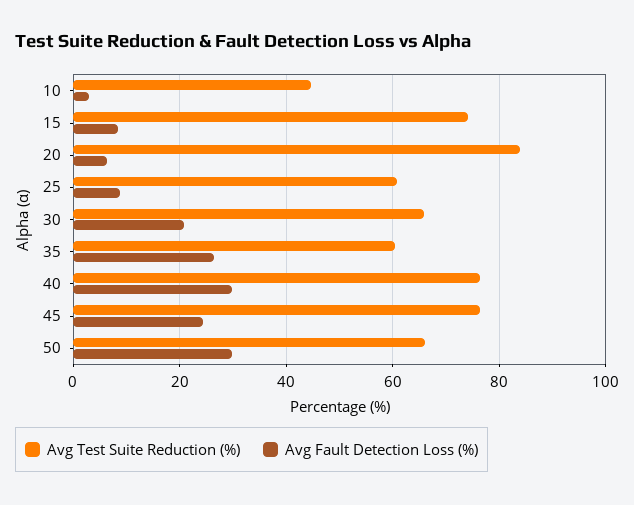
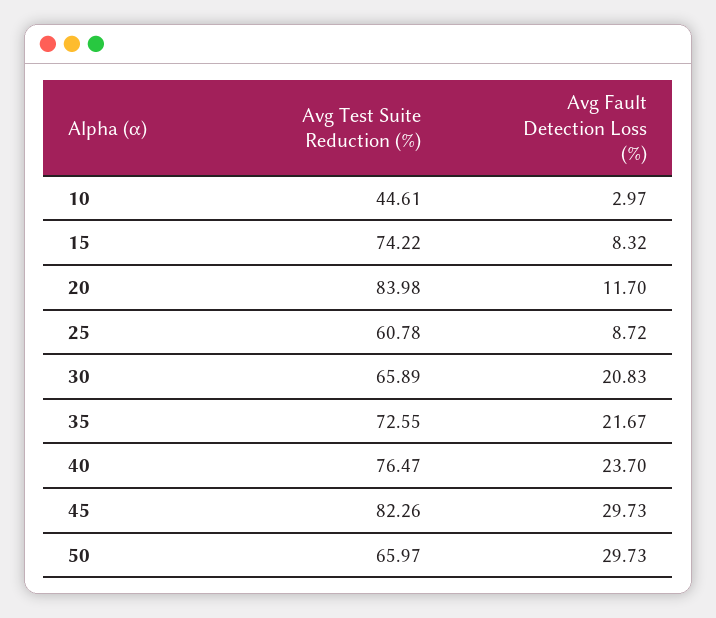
Avg Fault Detection Loss (%), 20: 6 -> 11.7
Avg Test Suite Reduction (%), 35: 60 -> 72.55
Avg Fault Detection Loss (%), 35: 26 -> 21.67
Avg Fault Detection Loss (%), 40: 30 -> 23.7
Avg Test Suite Reduction (%), 45: 76 -> 82.26
Avg Fault Detection Loss (%), 45: 24 -> 29.73

